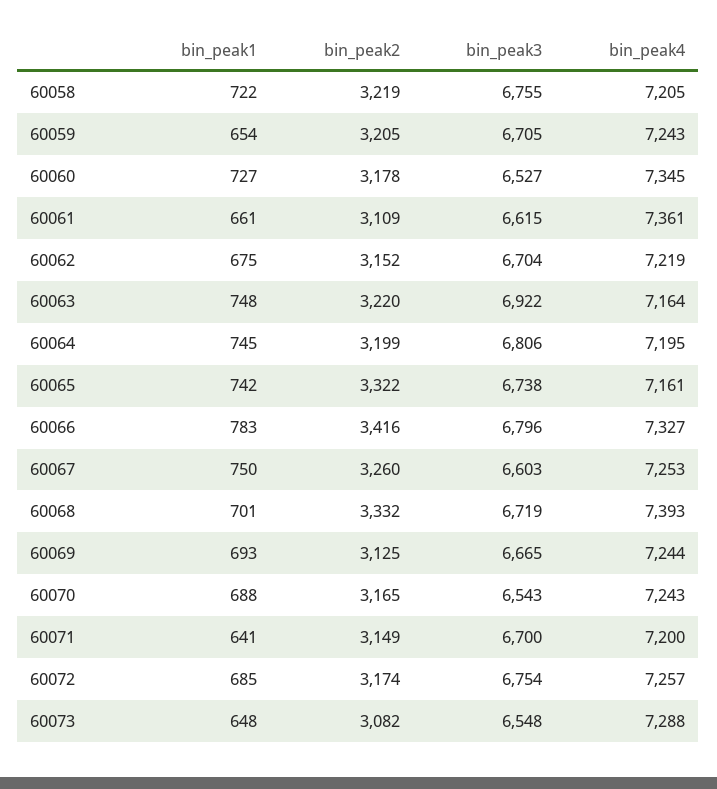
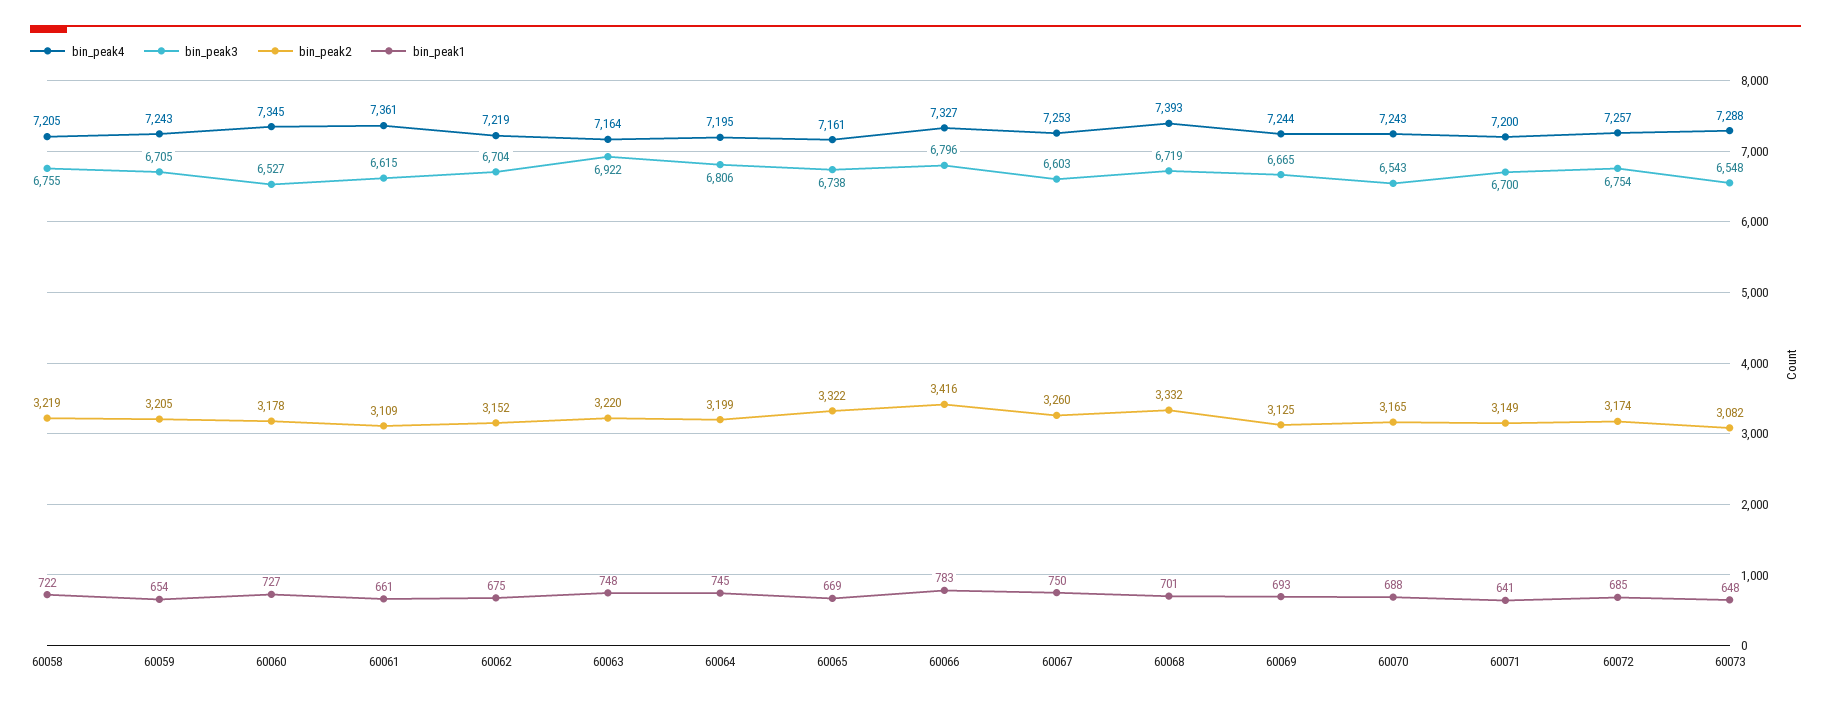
bin_peak1, 60065: 742 -> 669

